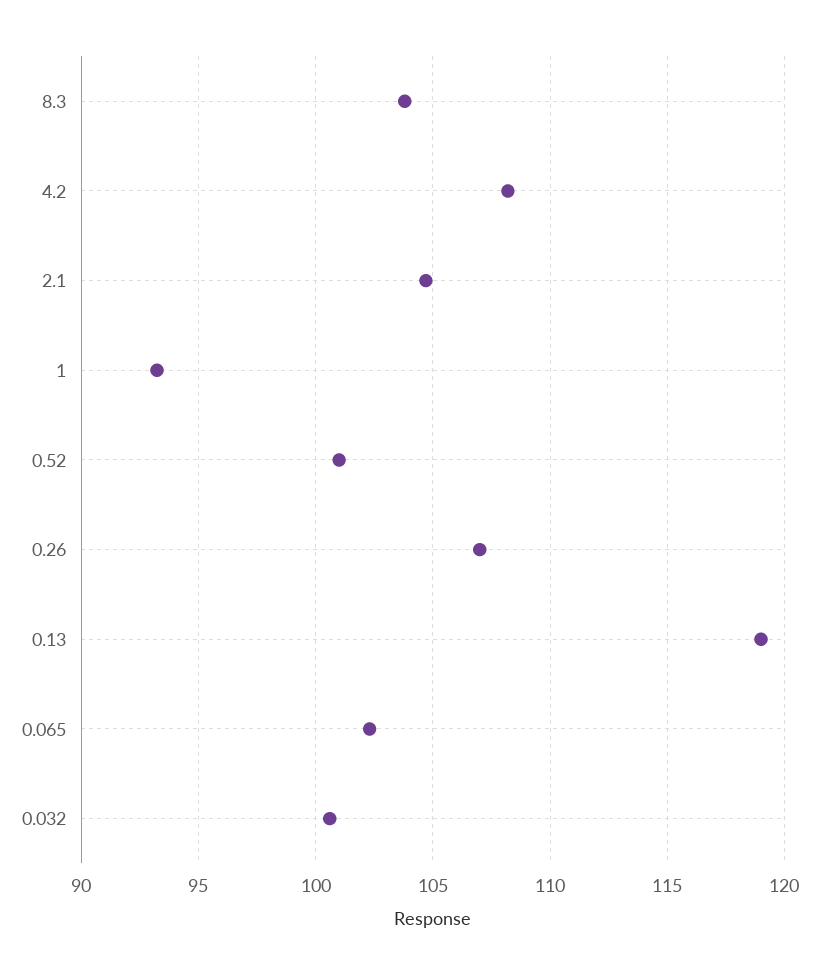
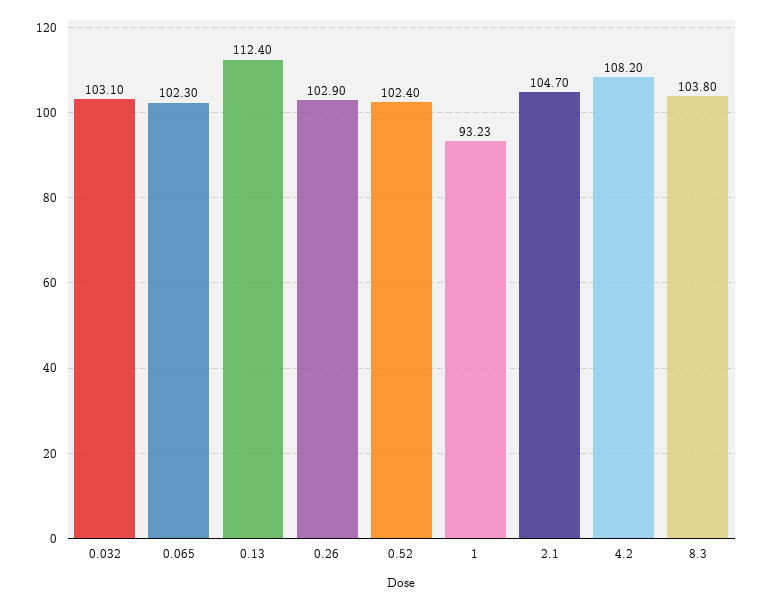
0.52: 101 -> 102.4
0.26: 107 -> 102.9
0.13: 119 -> 112.4
0.032: 100.5 -> 103.1

